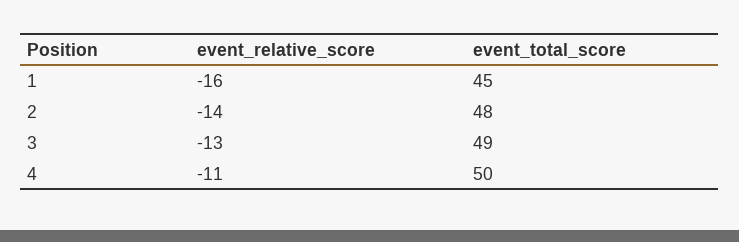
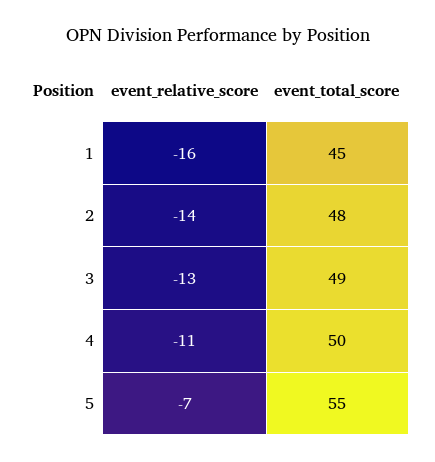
event_relative_score, 5: none -> -7
event_total_score, 5: none -> 55

